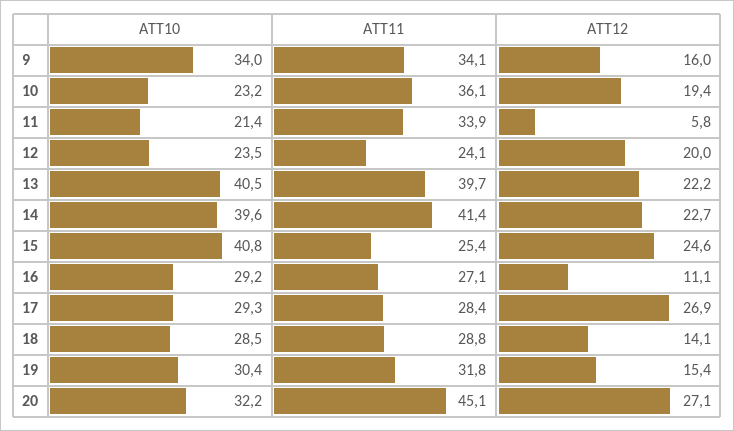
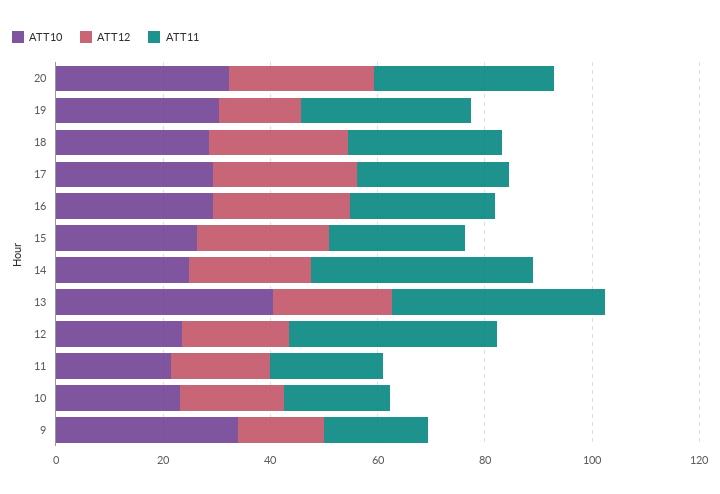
ATT11, 9: 34.1 -> 20
ATT11, 10: 36.1 -> 20
ATT11, 11: 33.9 -> 20
ATT12, 11: 5.8 -> 20
ATT11, 12: 24.1 -> 40
ATT10, 14: 39.6 -> 25
ATT10, 15: 40.8 -> 25
ATT12, 16: 11.1 -> 25
ATT12, 18: 14.1 -> 25
ATT11, 20: 45.1 -> 35

